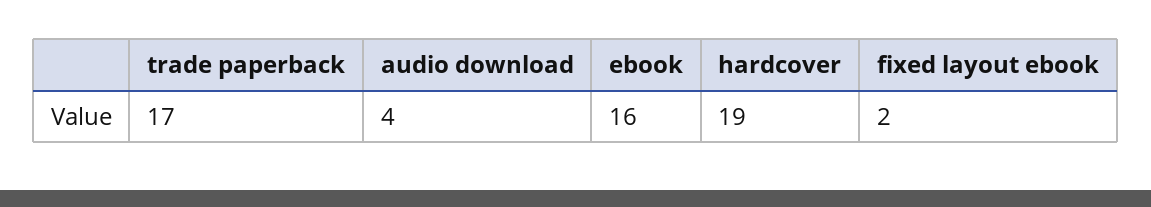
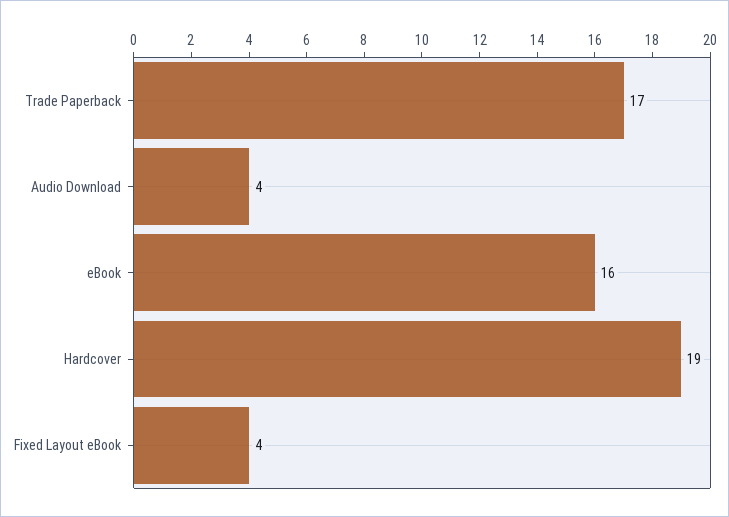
fixed layout ebook: 2 -> 4

